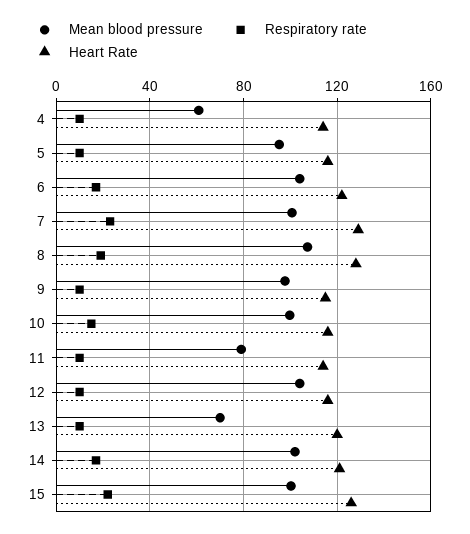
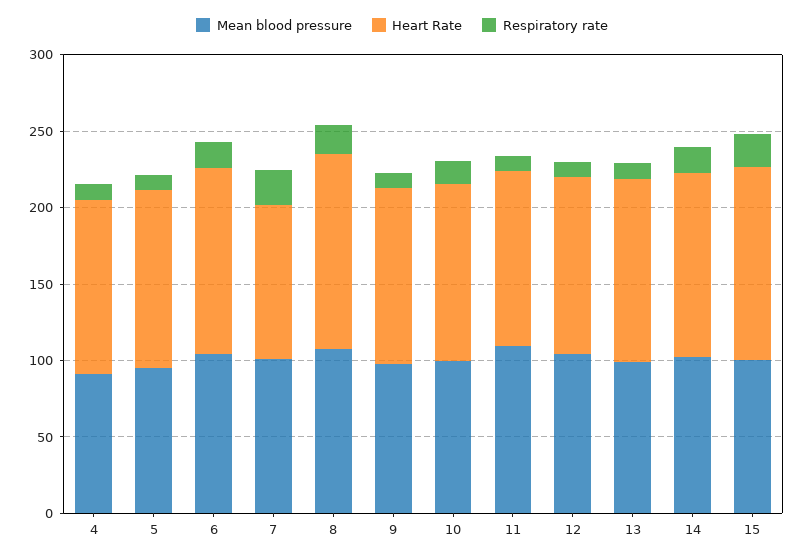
Mean blood pressure, 4: 60 -> 90
Heart Rate, 7: 130 -> 100
Mean blood pressure, 11: 80 -> 110
Mean blood pressure, 13: 70 -> 100

